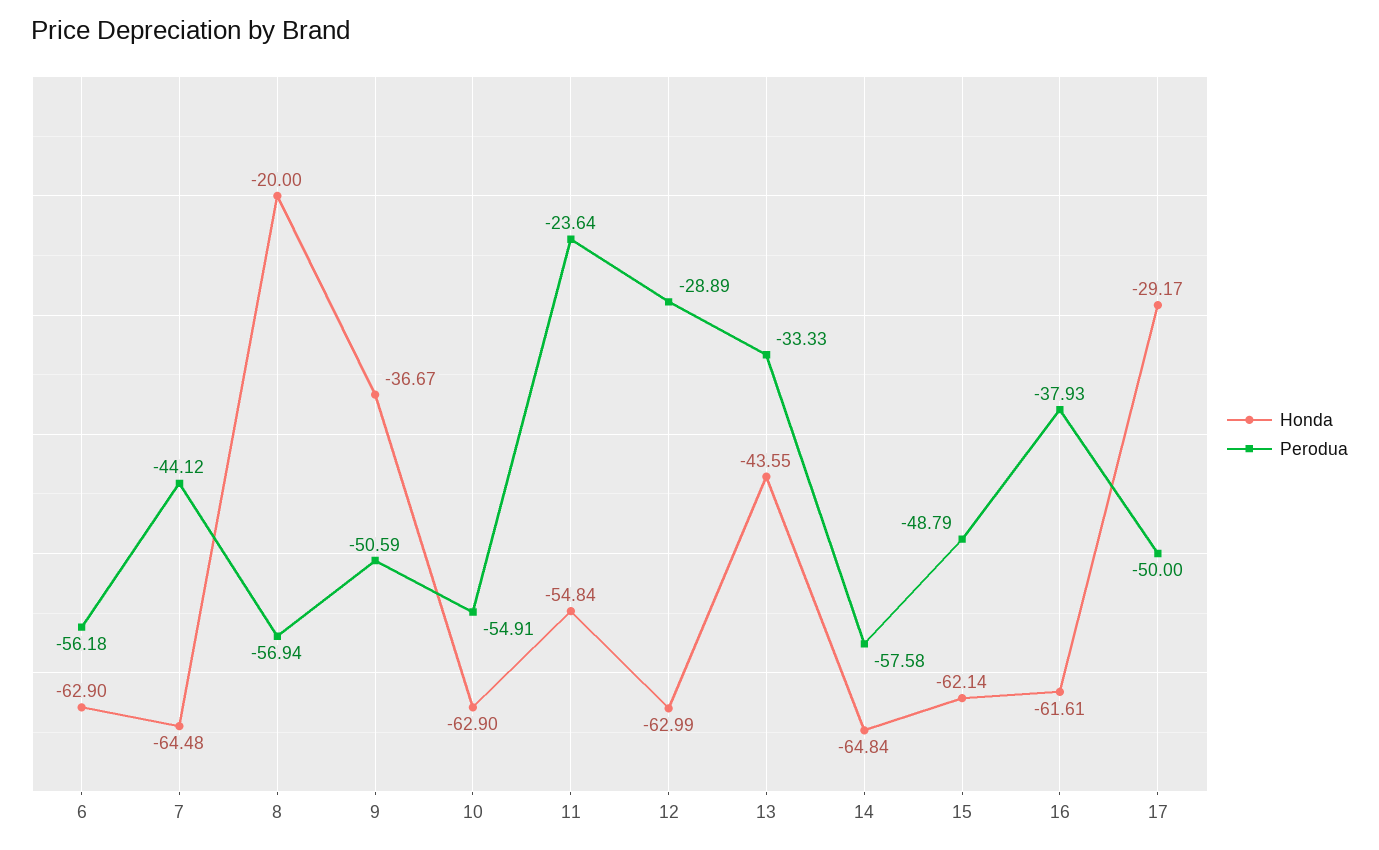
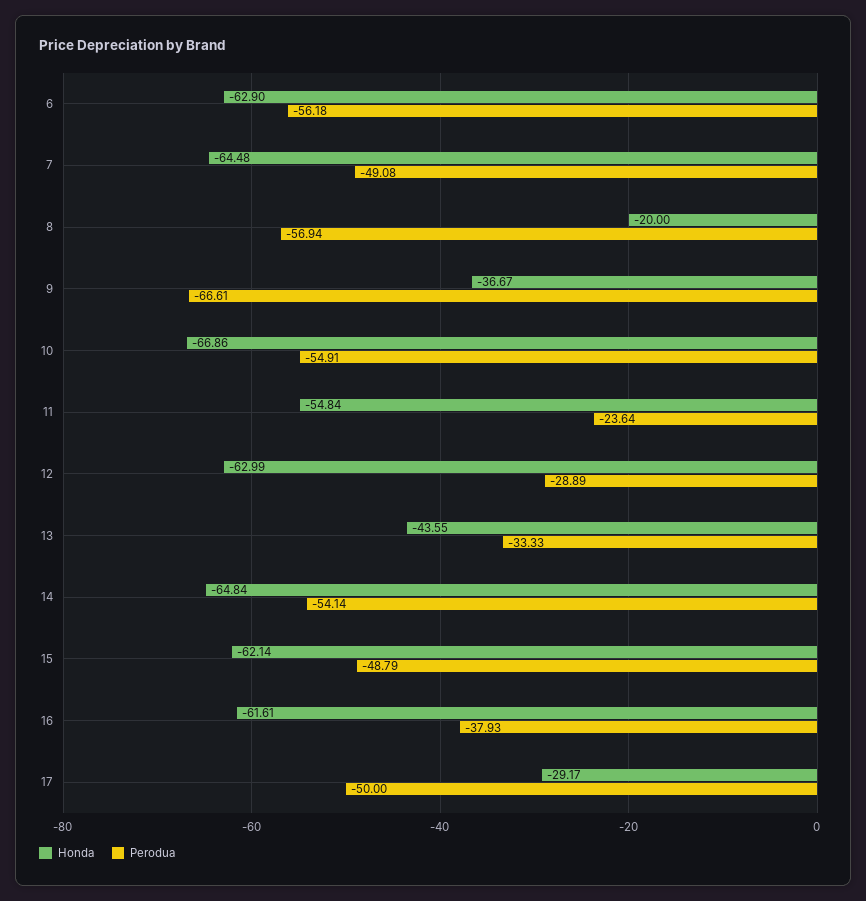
Perodua, 7: -44.12 -> -49.08
Perodua, 9: -50.59 -> -66.61
Honda, 10: -62.9 -> -66.86
Perodua, 14: -57.58 -> -54.14

